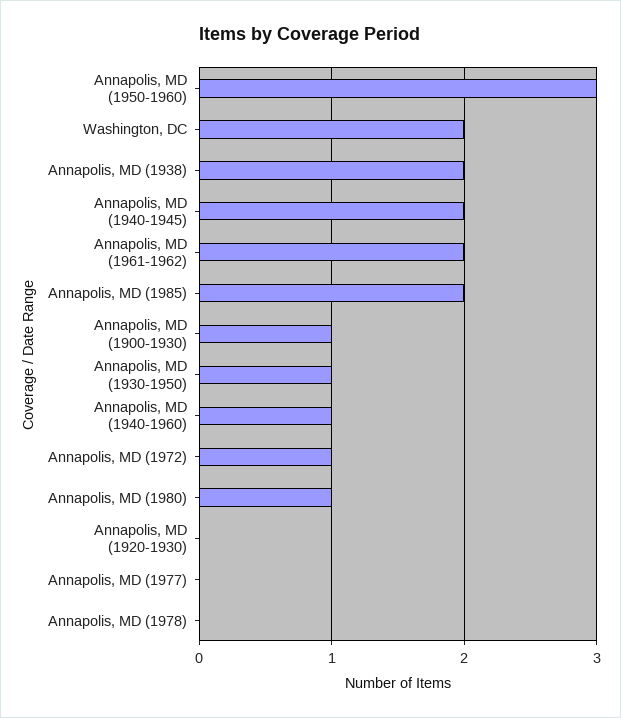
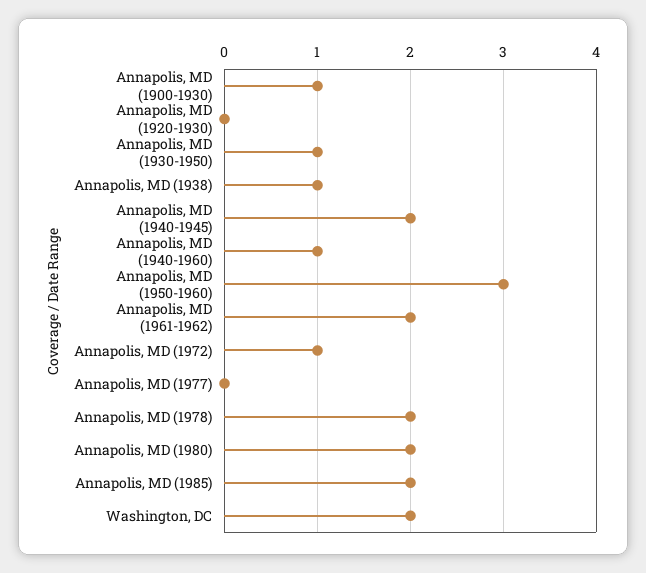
Annapolis, MD (1938): 2 -> 1
Annapolis, MD (1980): 1 -> 2
Annapolis, MD (1978): 0 -> 2

